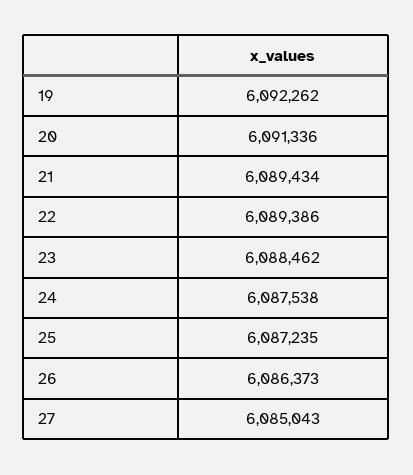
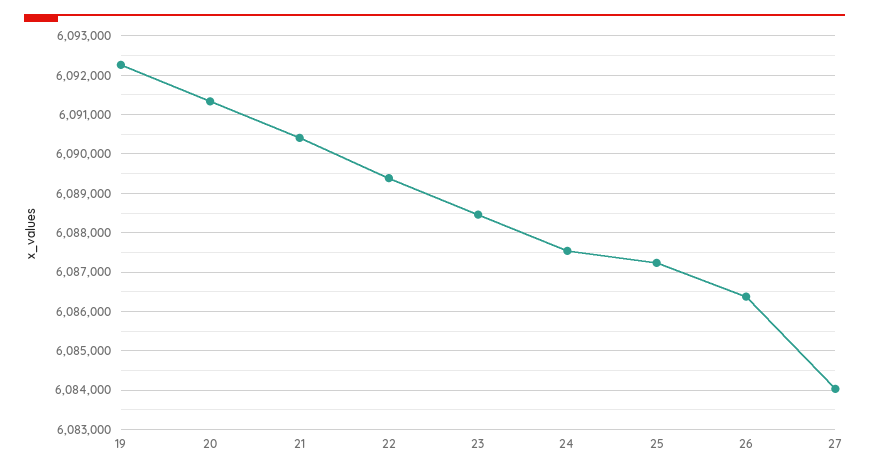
21: 6089434 -> 6090400
27: 6085043 -> 6084000

